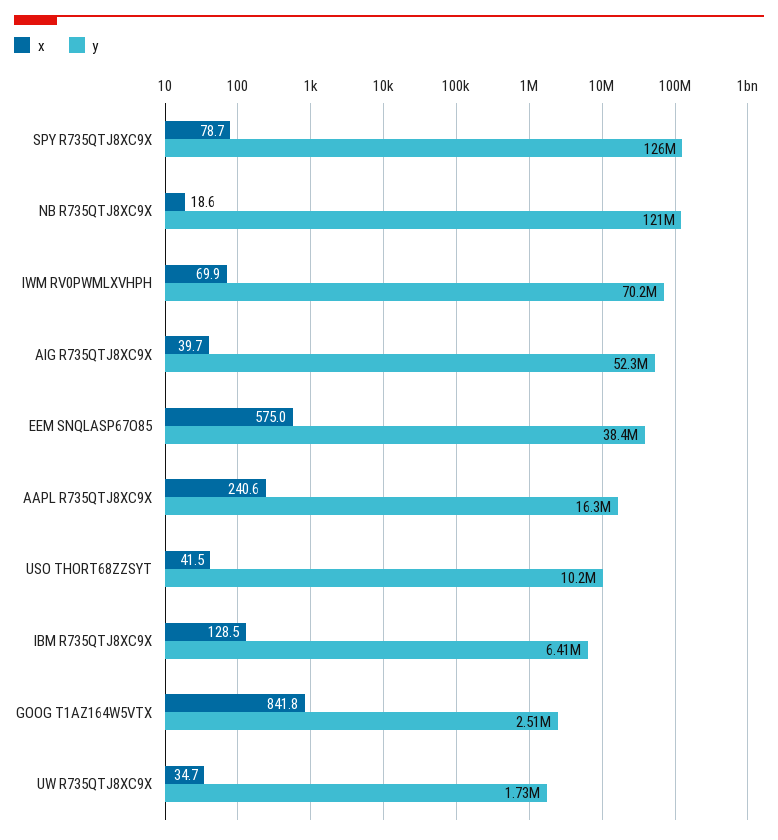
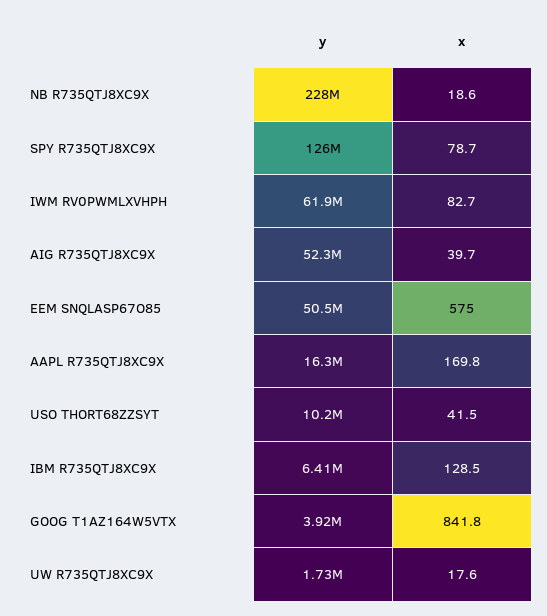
y, NB R735QTJ8XC9X: 121000000 -> 228000000
x, IWM RV0PWMLXVHPH: 69.9 -> 82.7
y, IWM RV0PWMLXVHPH: 70200000 -> 61900000
y, EEM SNQLASP67O85: 38400000 -> 50500000
x, AAPL R735QTJ8XC9X: 240.6 -> 169.8
y, GOOG T1AZ164W5VTX: 2510000 -> 3920000
x, UW R735QTJ8XC9X: 34.7 -> 17.6

